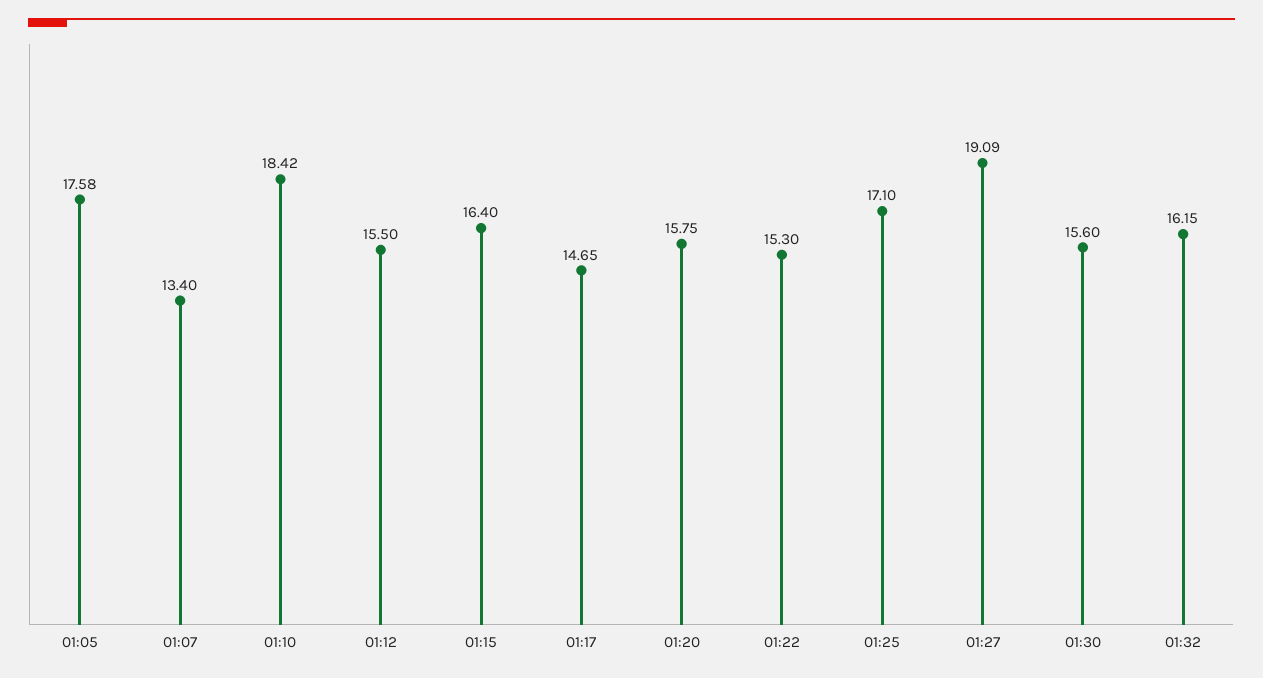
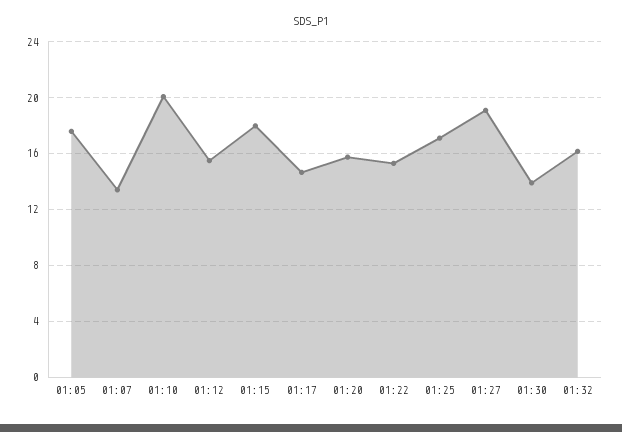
01:10: 18.42 -> 20
01:15: 16.4 -> 18
01:30: 15.6 -> 14

